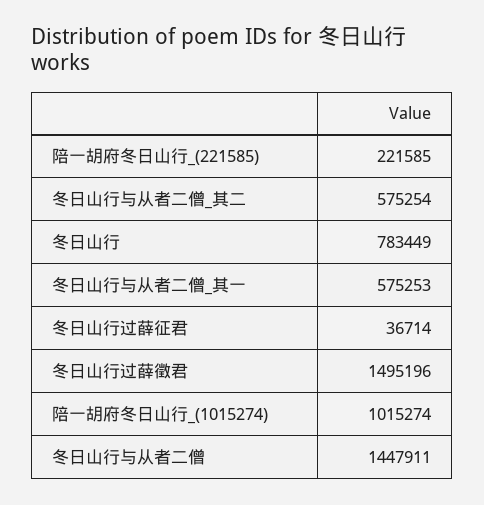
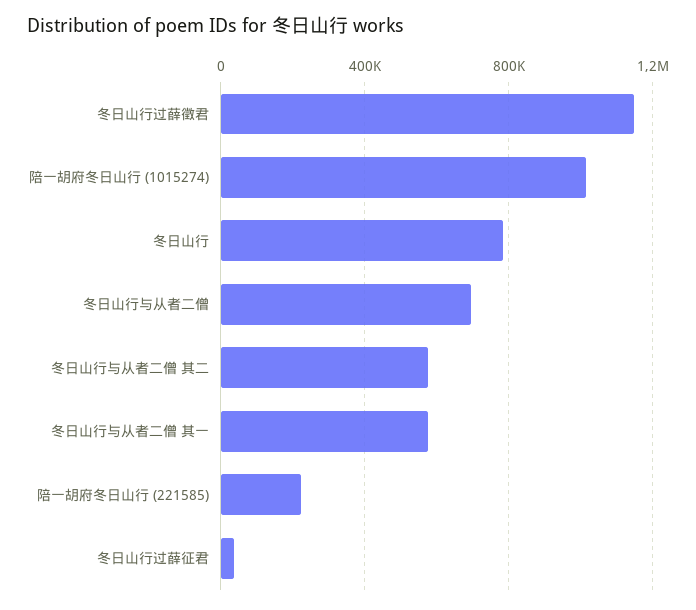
冬日山行过薛徵君: 1495196 -> 1150000
冬日山行与从者二僧: 1447911 -> 700000

